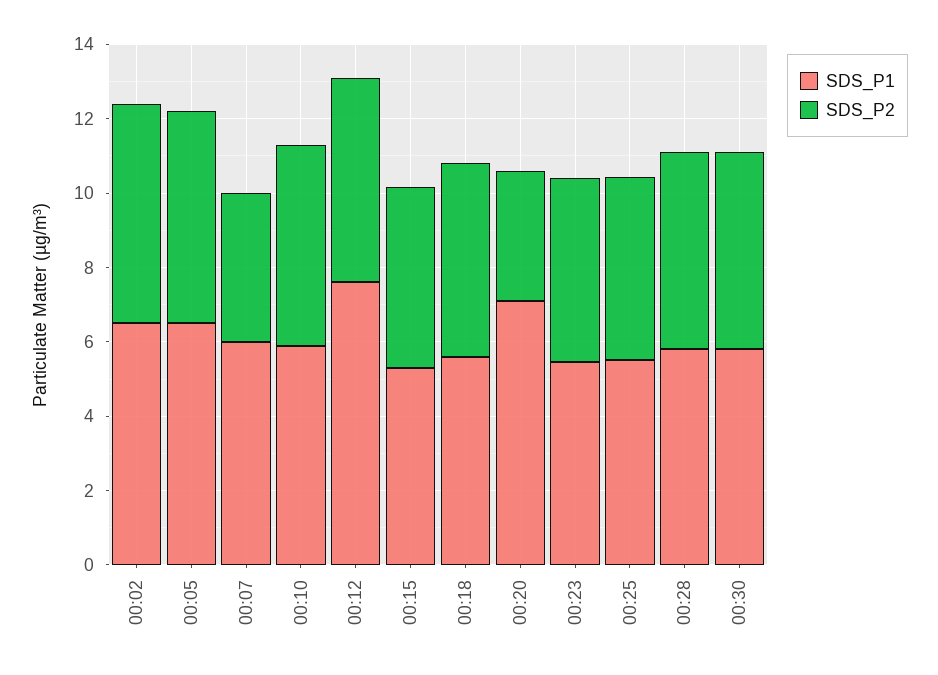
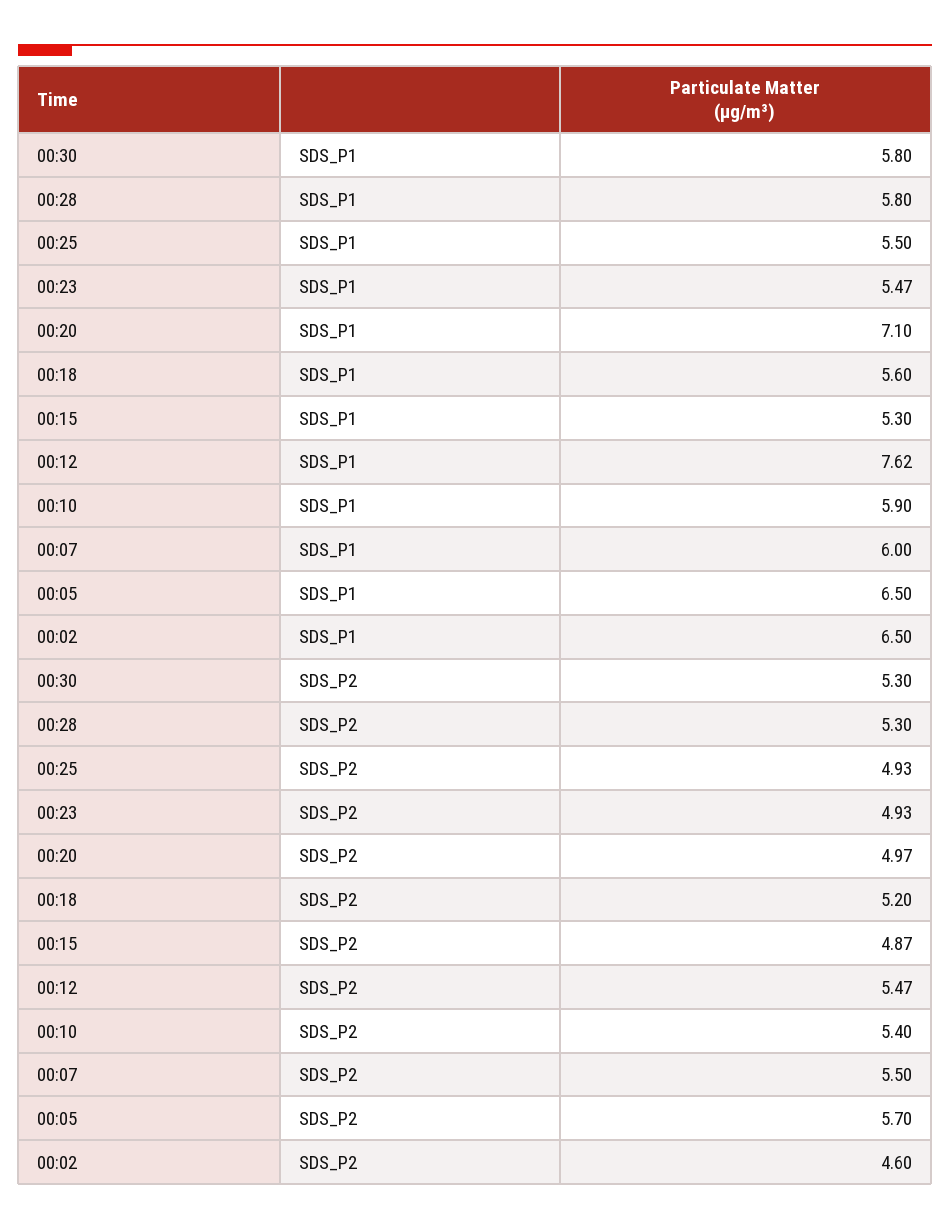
SDS_P2, 00:02: 6 -> 4.6
SDS_P2, 00:07: 4 -> 5.5
SDS_P2, 00:20: 3.5 -> 4.97

